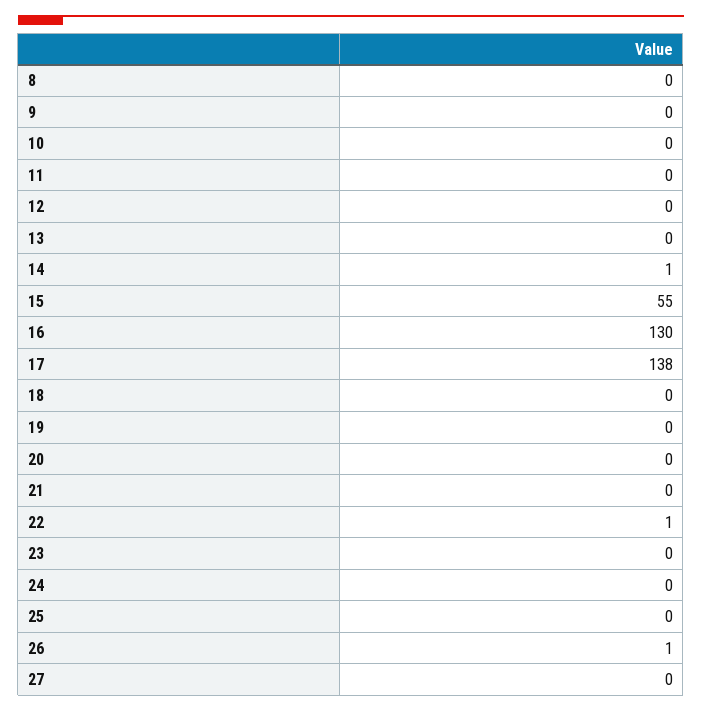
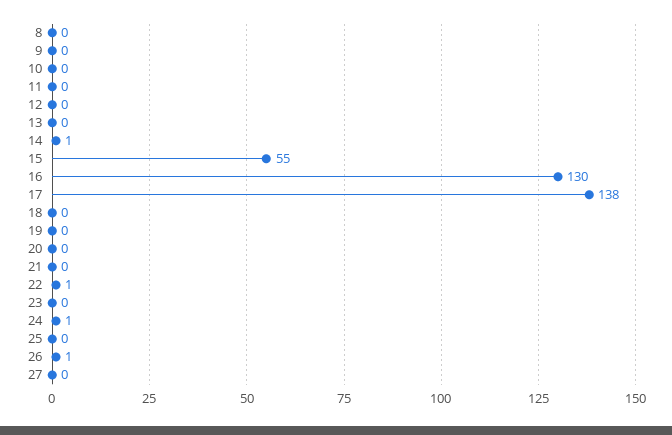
24: 0 -> 1

